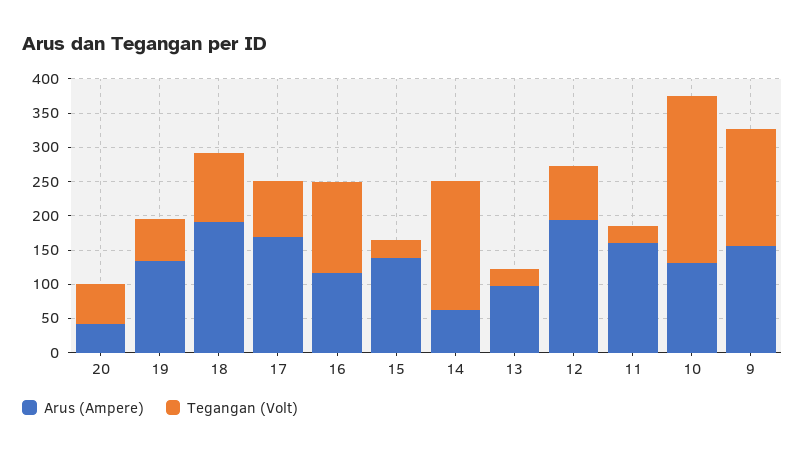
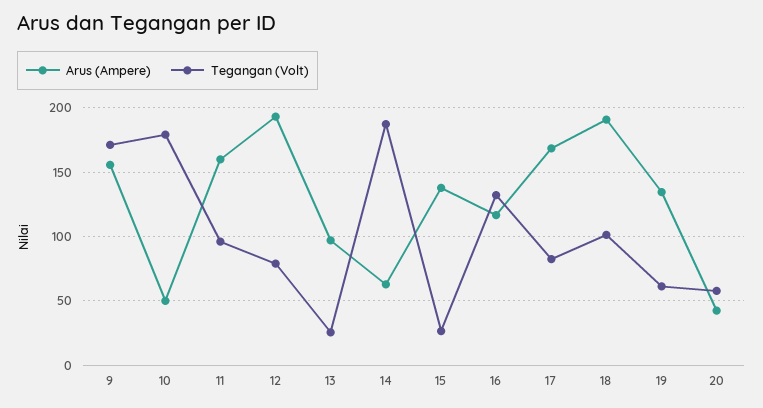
Tegangan (Volt), 11: 25 -> 95
Arus (Ampere), 10: 125 -> 50
Tegangan (Volt), 10: 250 -> 180

